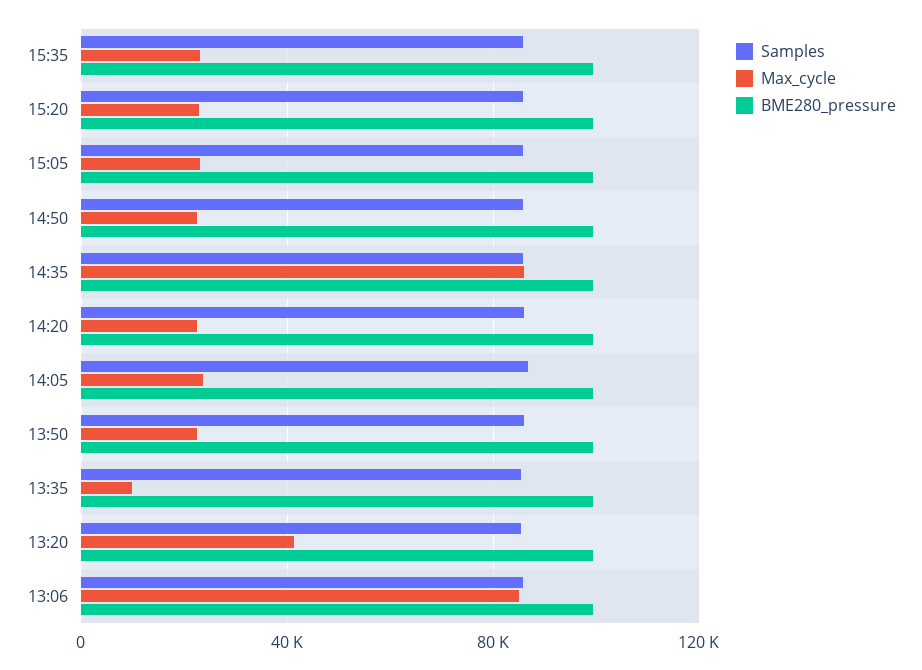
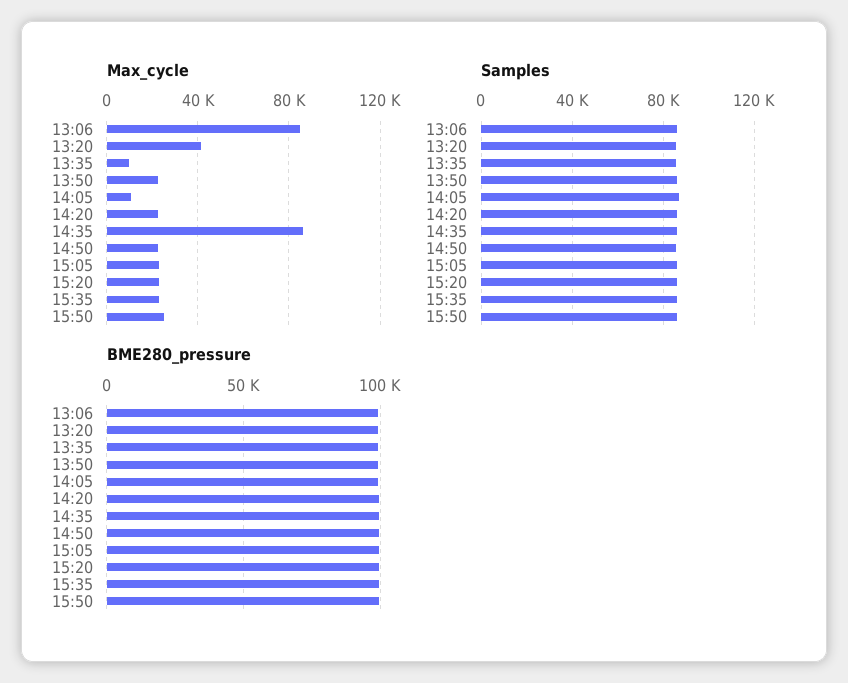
Max_cycle, 14:05: 25000 -> 10000
Max_cycle, 15:50: none -> 25000
Samples, 15:50: none -> 85000
BME280_pressure, 15:50: none -> 100000

